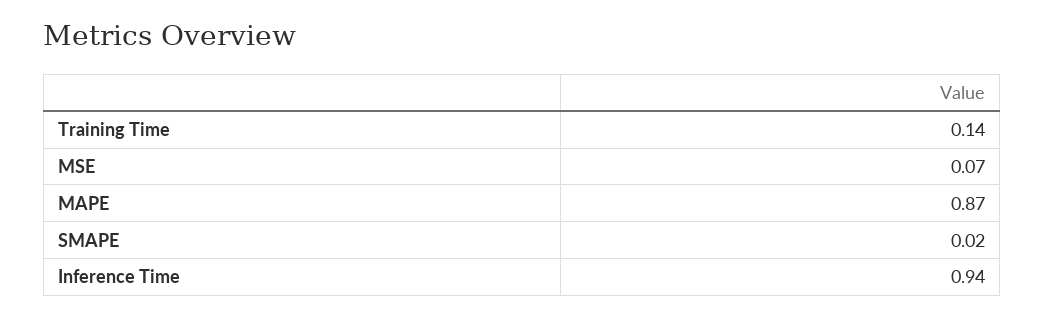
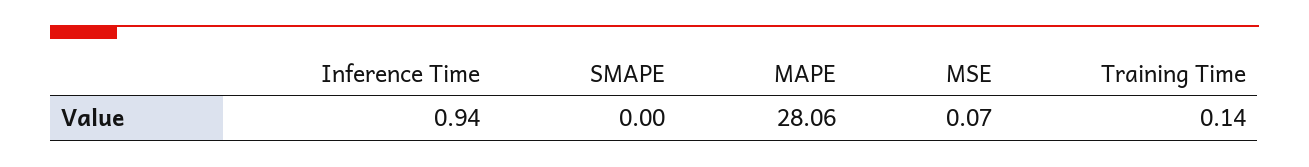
MAPE: 0.87 -> 28.06
SMAPE: 0.02 -> 0

